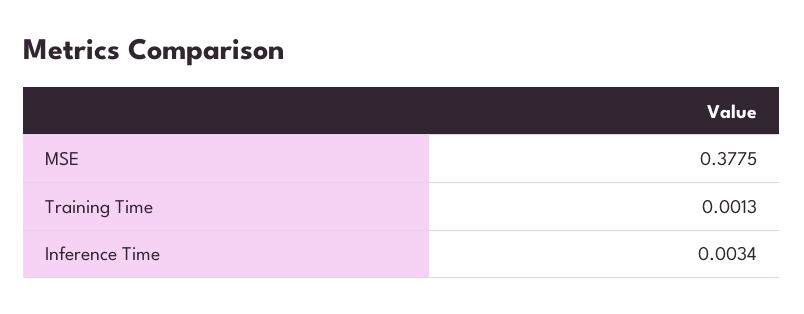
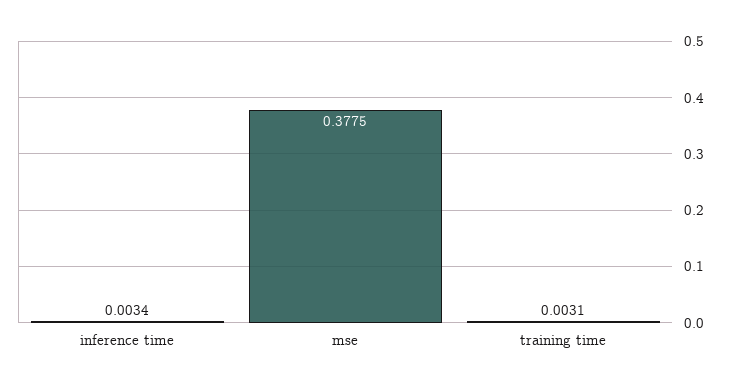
Training Time: 0.0013 -> 0.0031

